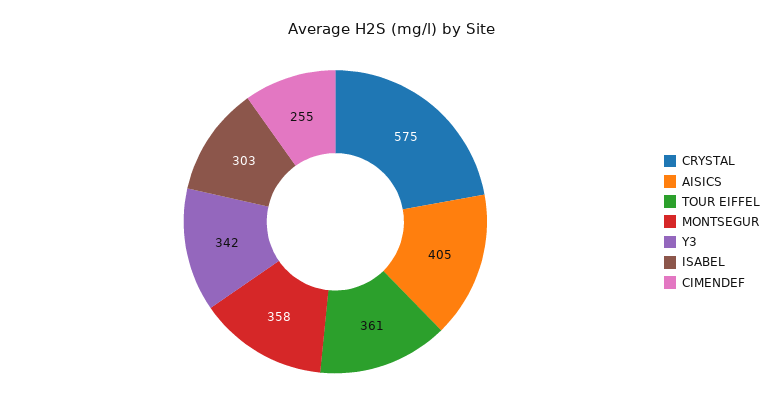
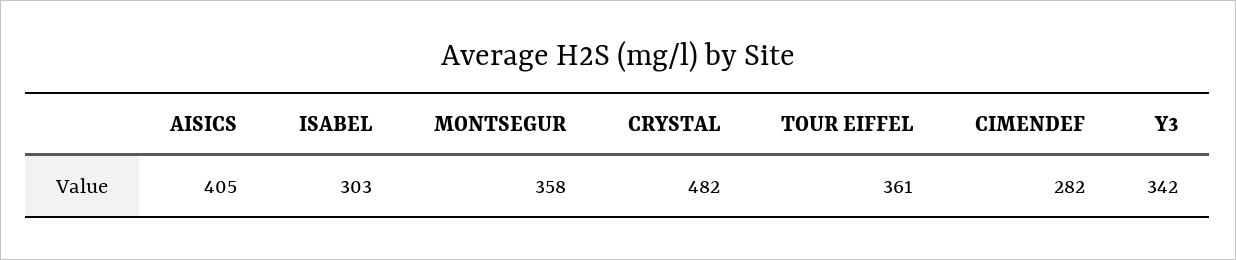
CRYSTAL: 575 -> 482
CIMENDEF: 255 -> 282

